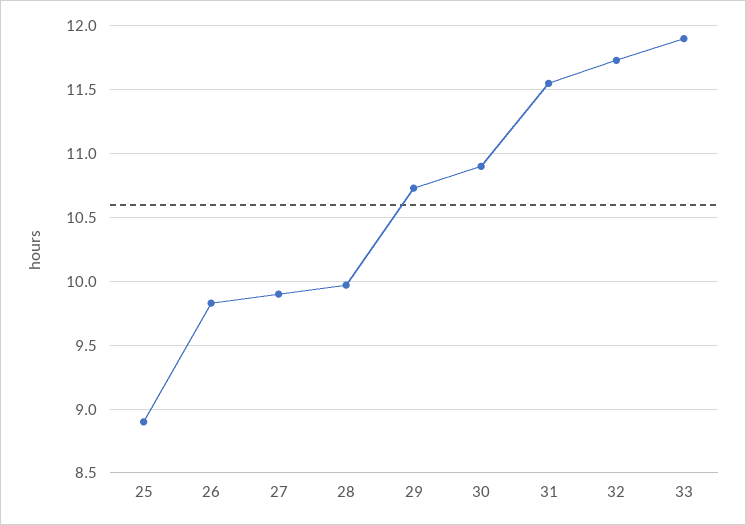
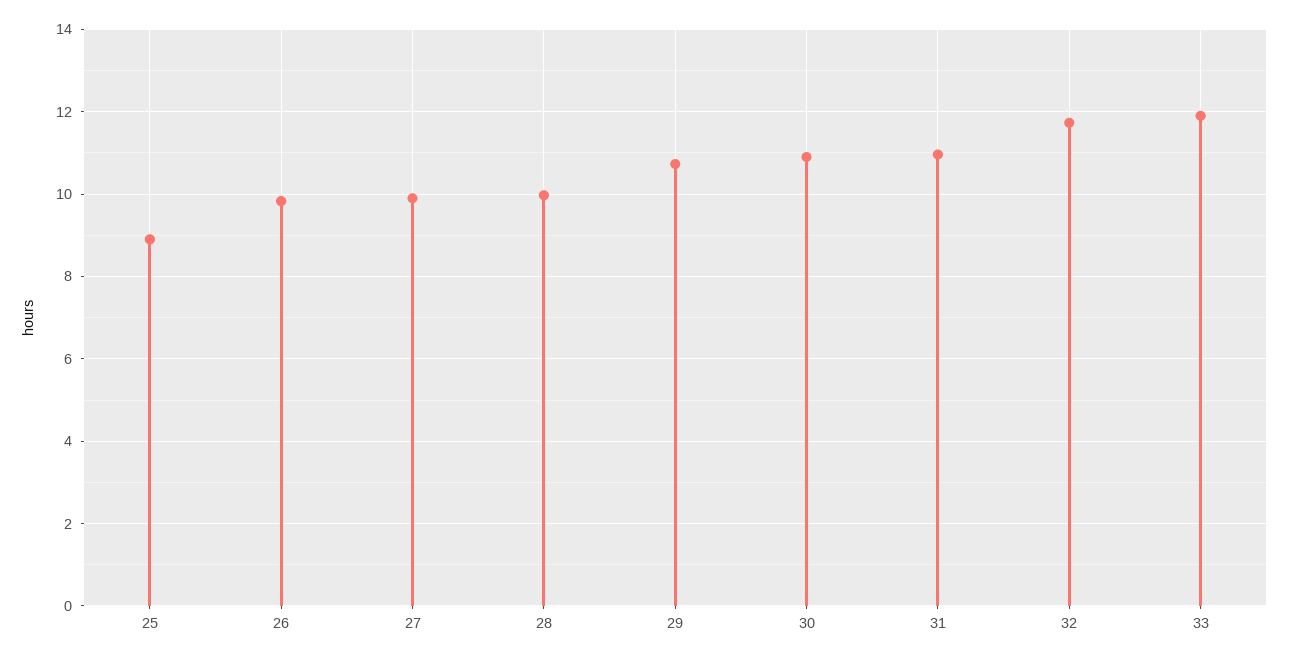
31: 11.55 -> 11

